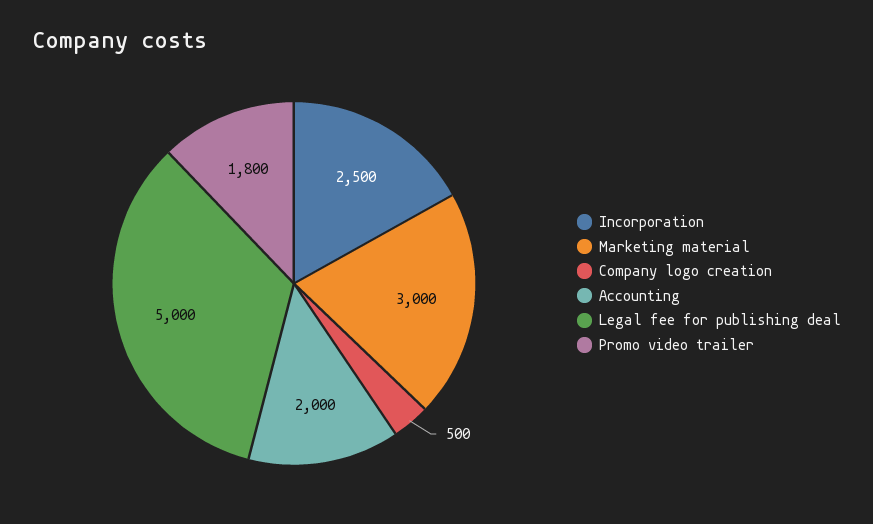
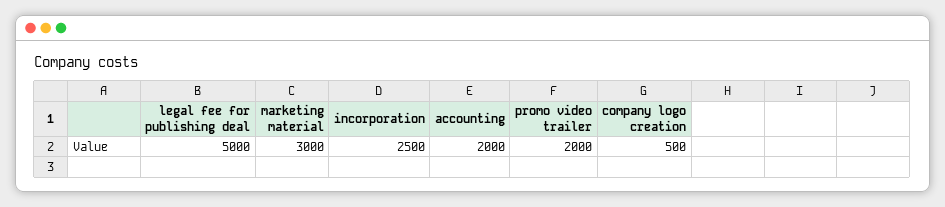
Promo video trailer: 1800 -> 2000

